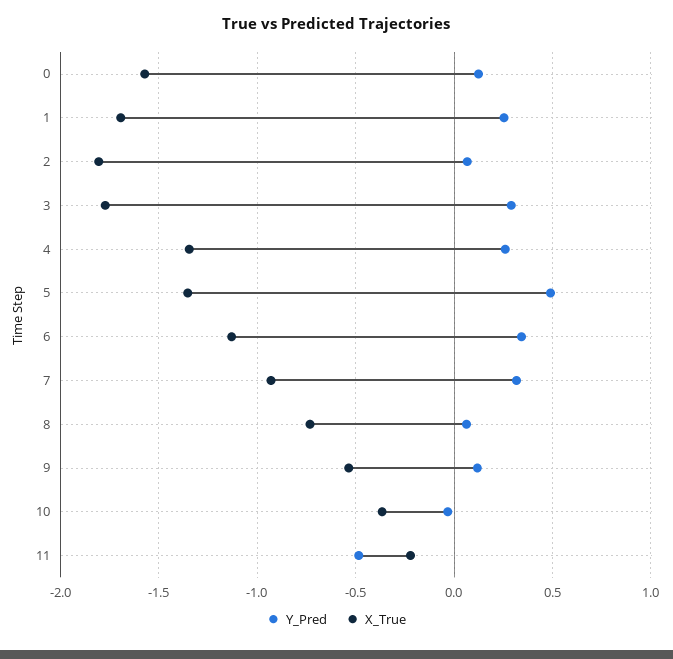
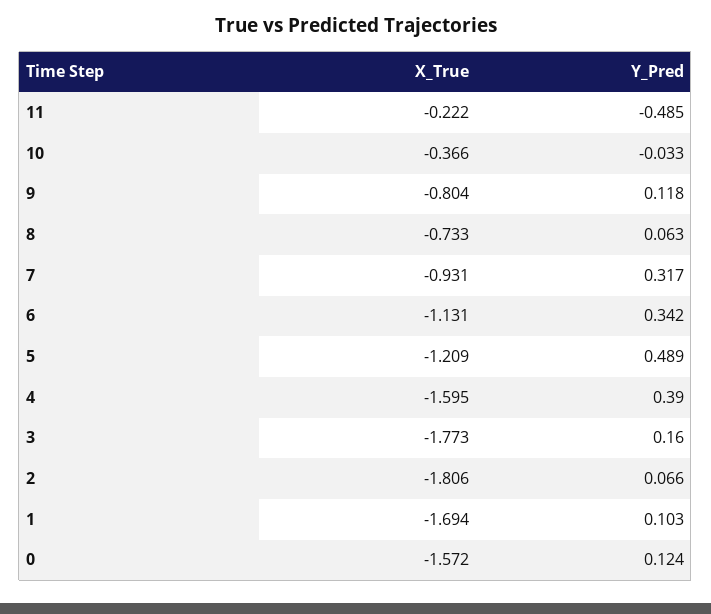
Y_Pred, 1: 0.25 -> 0.103
Y_Pred, 3: 0.3 -> 0.16
Y_Pred, 4: 0.25 -> 0.39
X_True, 4: -1.35 -> -1.595
X_True, 5: -1.35 -> -1.209
X_True, 9: -0.55 -> -0.804

